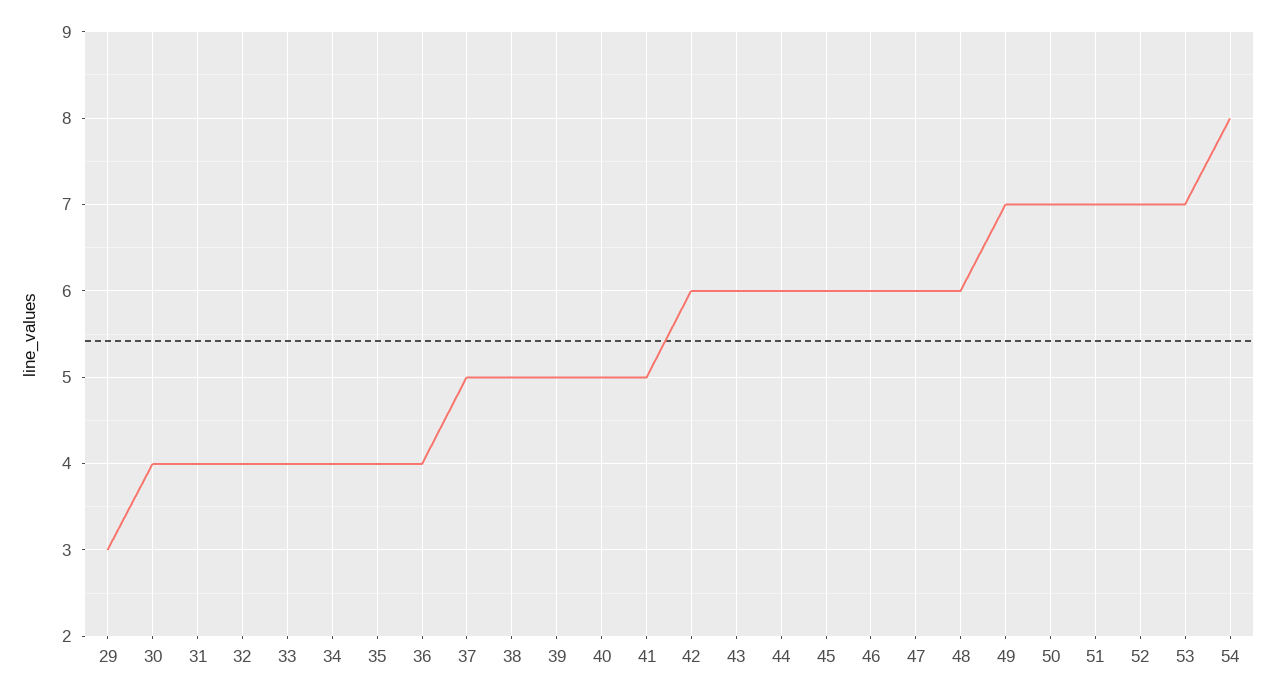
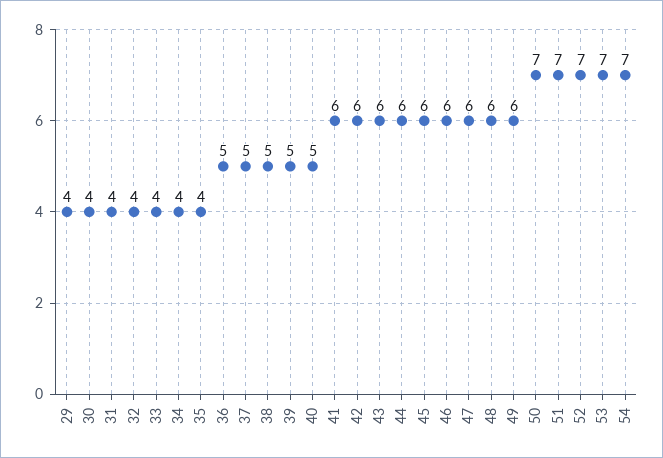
29: 3 -> 4
36: 4 -> 5
41: 5 -> 6
49: 7 -> 6
54: 8 -> 7

